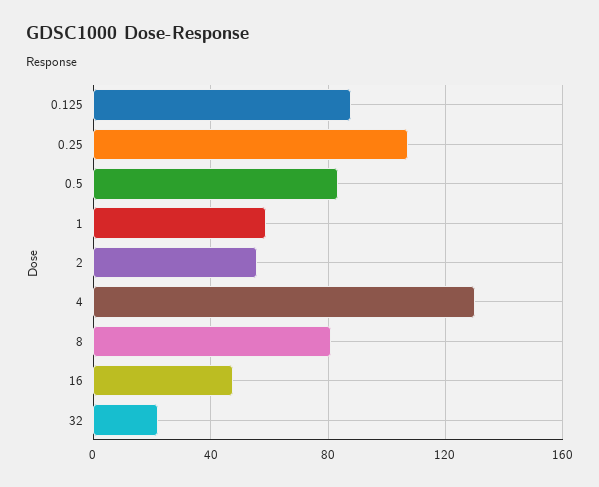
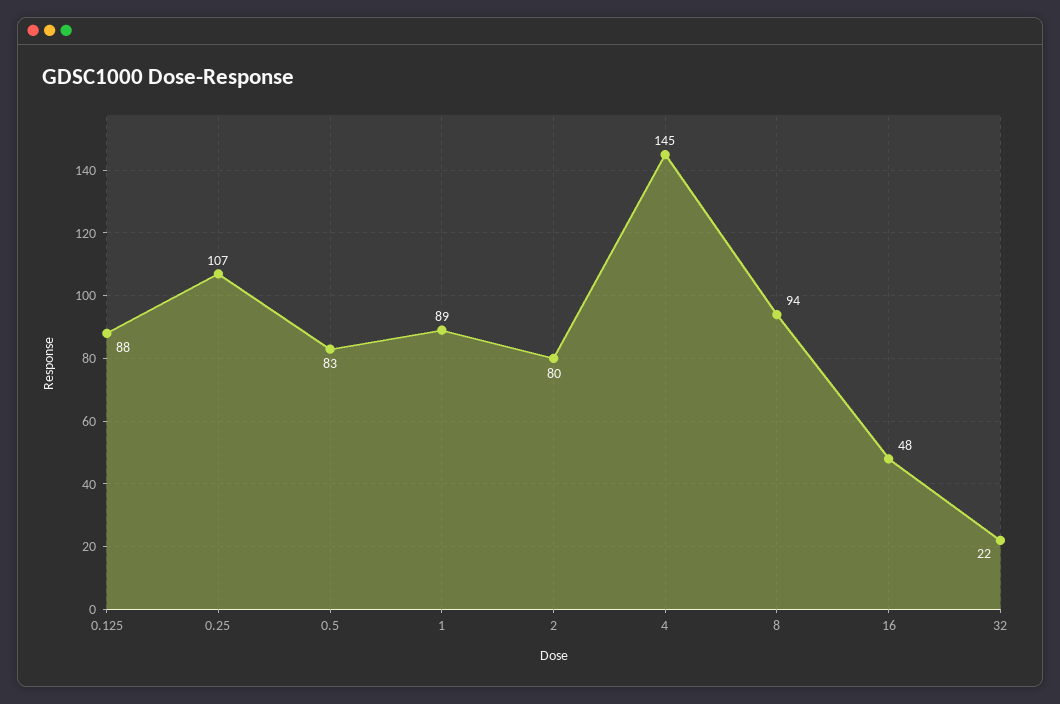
1: 60 -> 89
2: 55 -> 80
4: 130 -> 145
8: 80 -> 94

